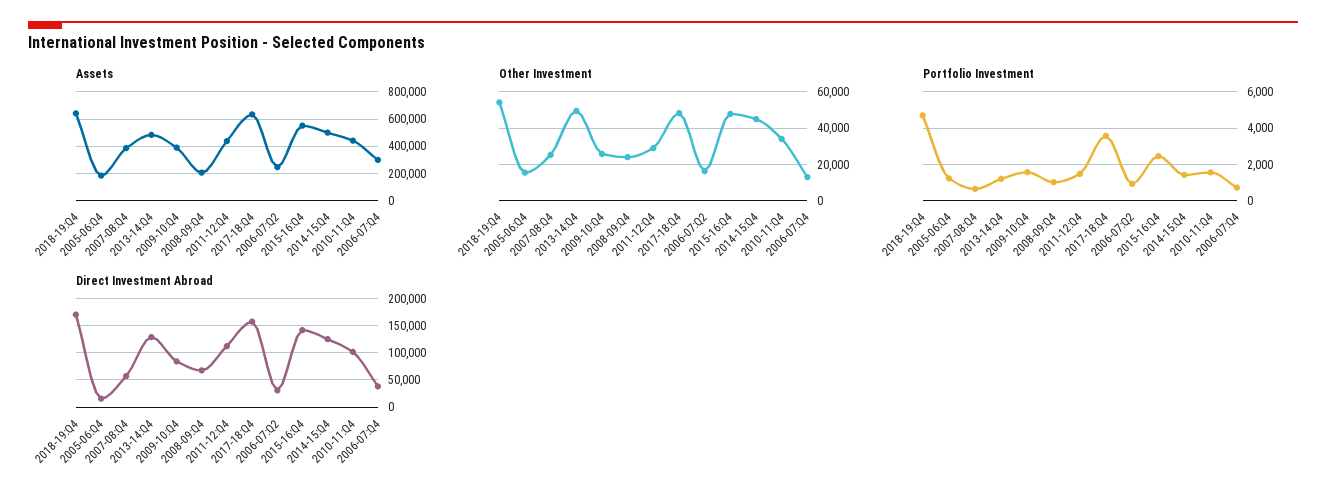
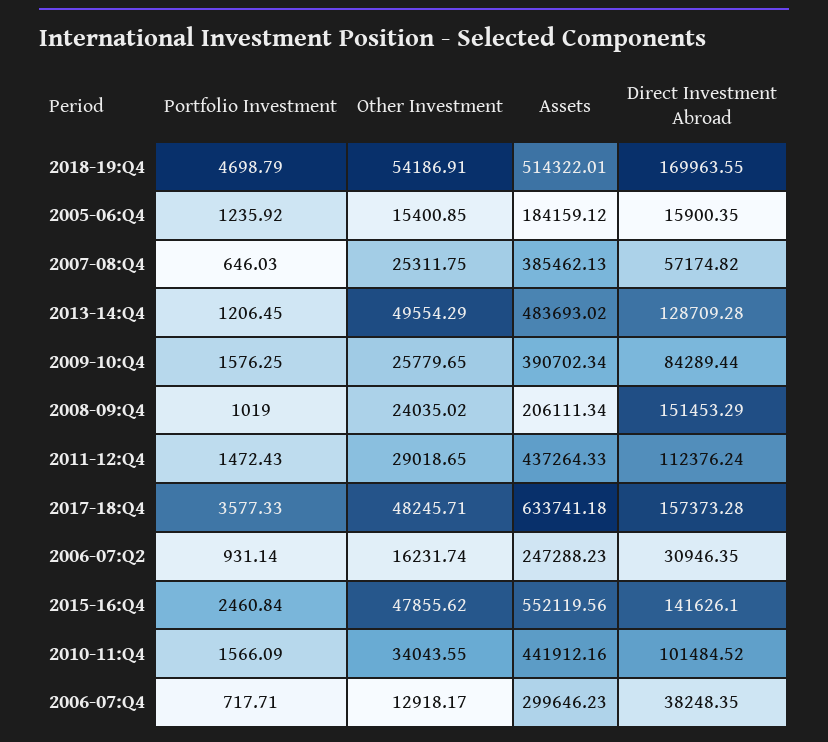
Assets, 2018-19:Q4: 650000 -> 514322.01
Assets, 2014-15:Q4: 500000 -> none
Other Investment, 2014-15:Q4: 45000 -> none
Portfolio Investment, 2014-15:Q4: 1500 -> none
Direct Investment Abroad, 2008-09:Q4: 75000 -> 151453.29
Direct Investment Abroad, 2014-15:Q4: 125000 -> none

